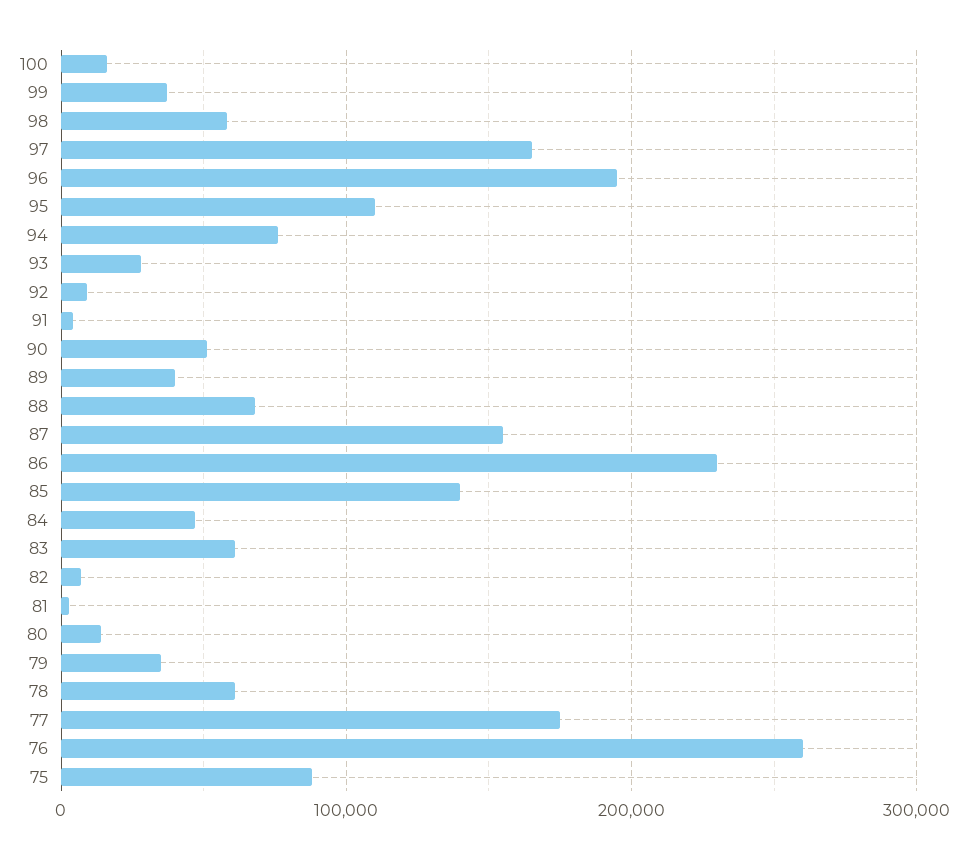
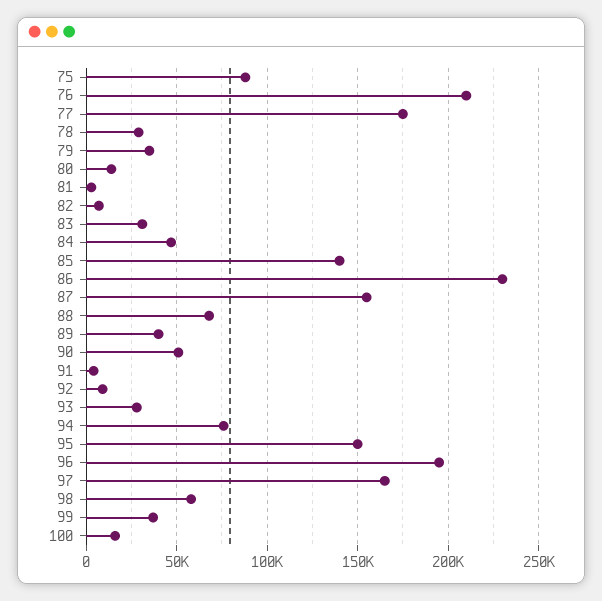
95: 110000 -> 150000
83: 60000 -> 30000
78: 60000 -> 30000
76: 260000 -> 210000

